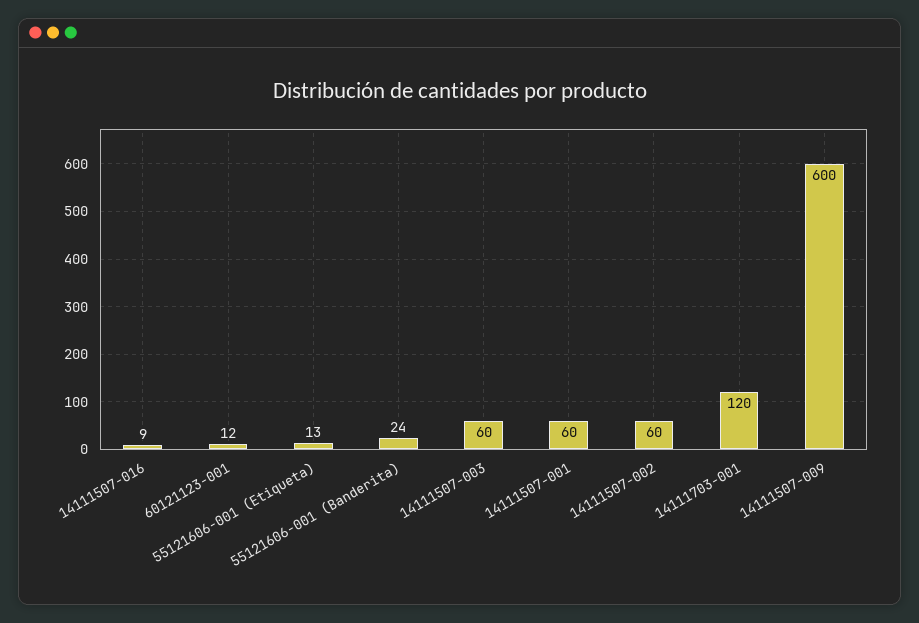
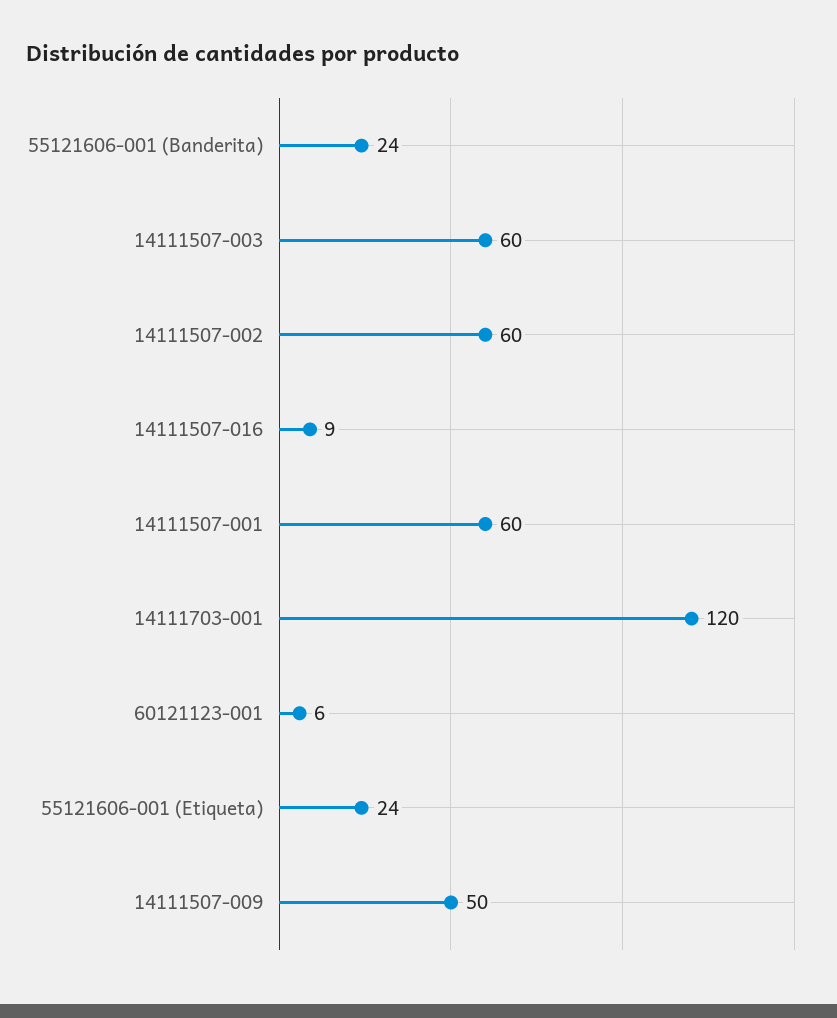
60121123-001: 12 -> 6
55121606-001 (Etiqueta): 13 -> 24
14111507-009: 600 -> 50

